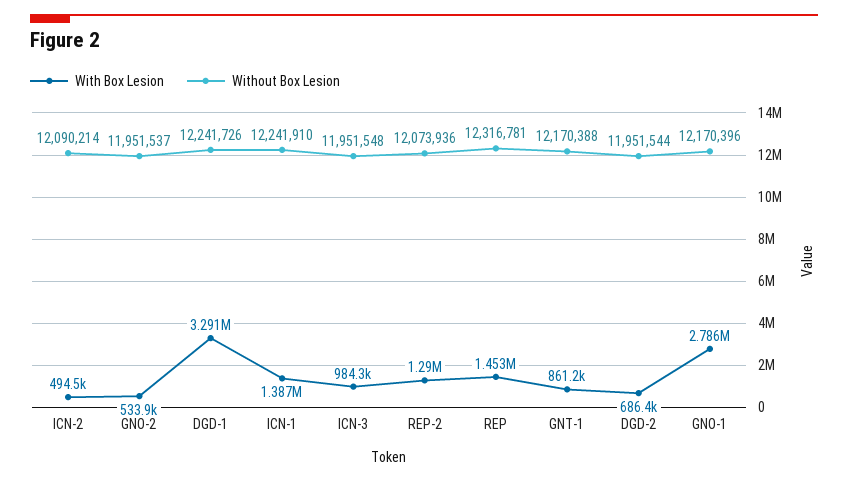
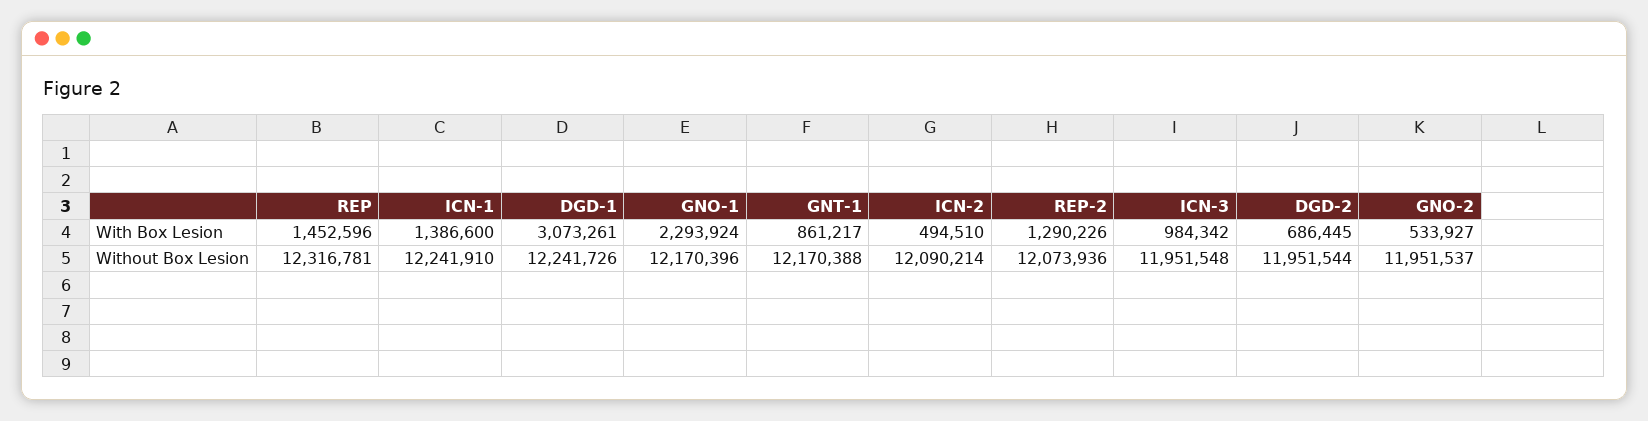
With Box Lesion, DGD-1: 3291000 -> 3073261
With Box Lesion, GNO-1: 2786000 -> 2293924

